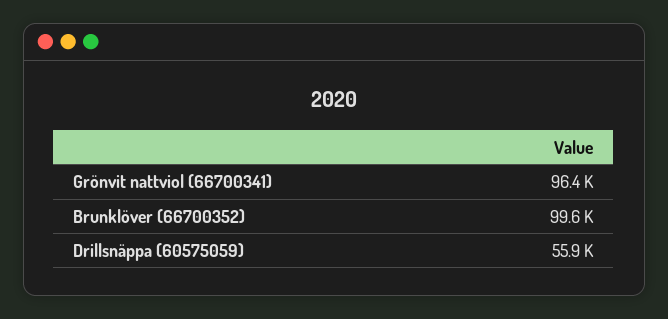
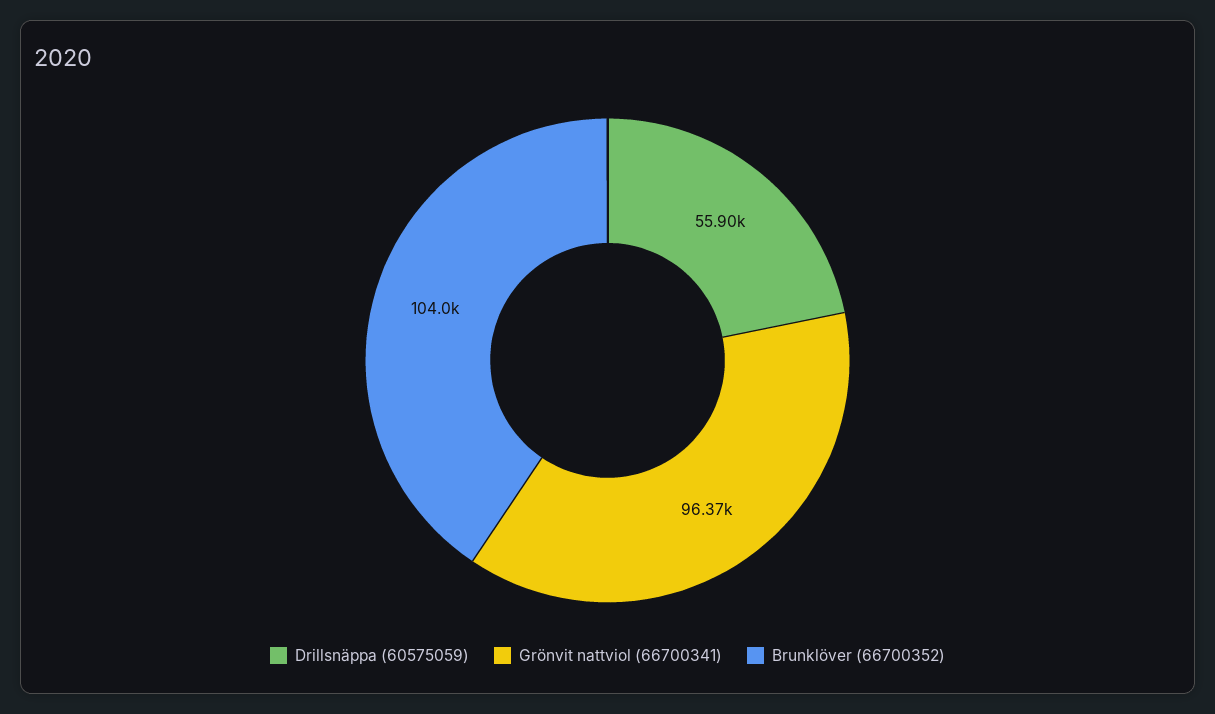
Brunklöver (66700352): 99600 -> 104000

